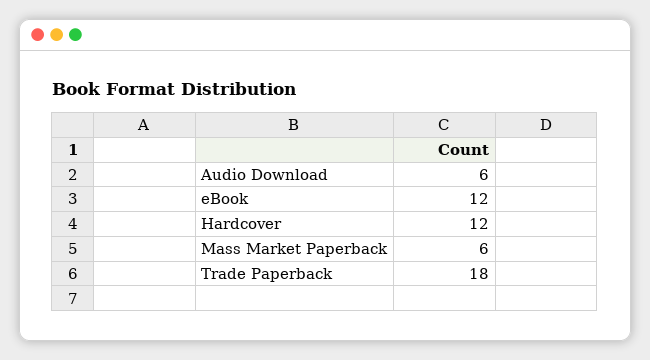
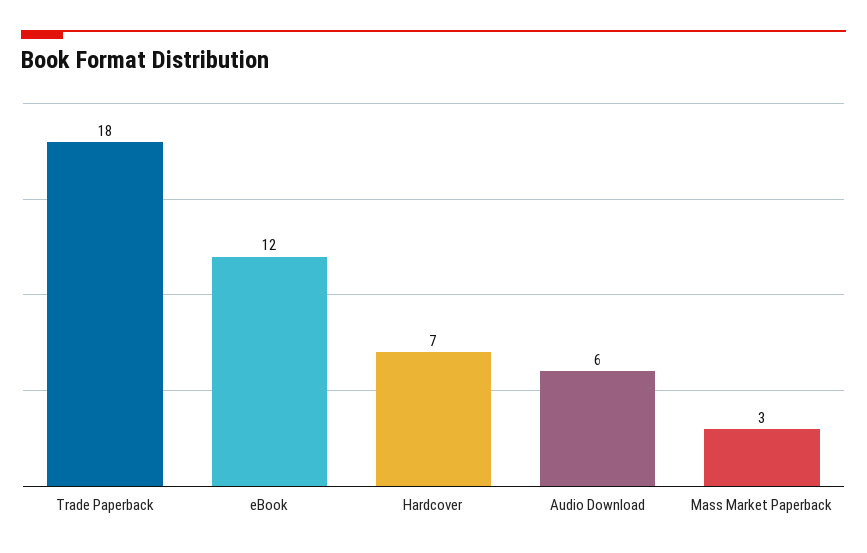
Hardcover: 12 -> 7
Mass Market Paperback: 6 -> 3

